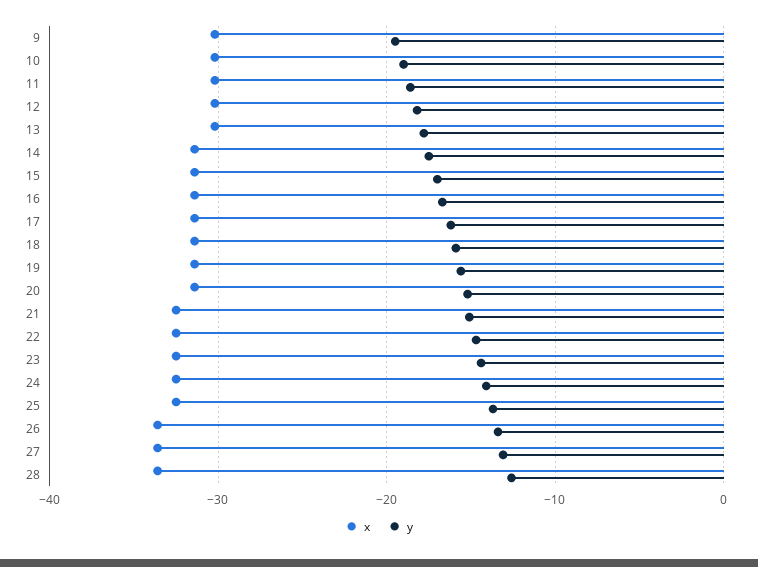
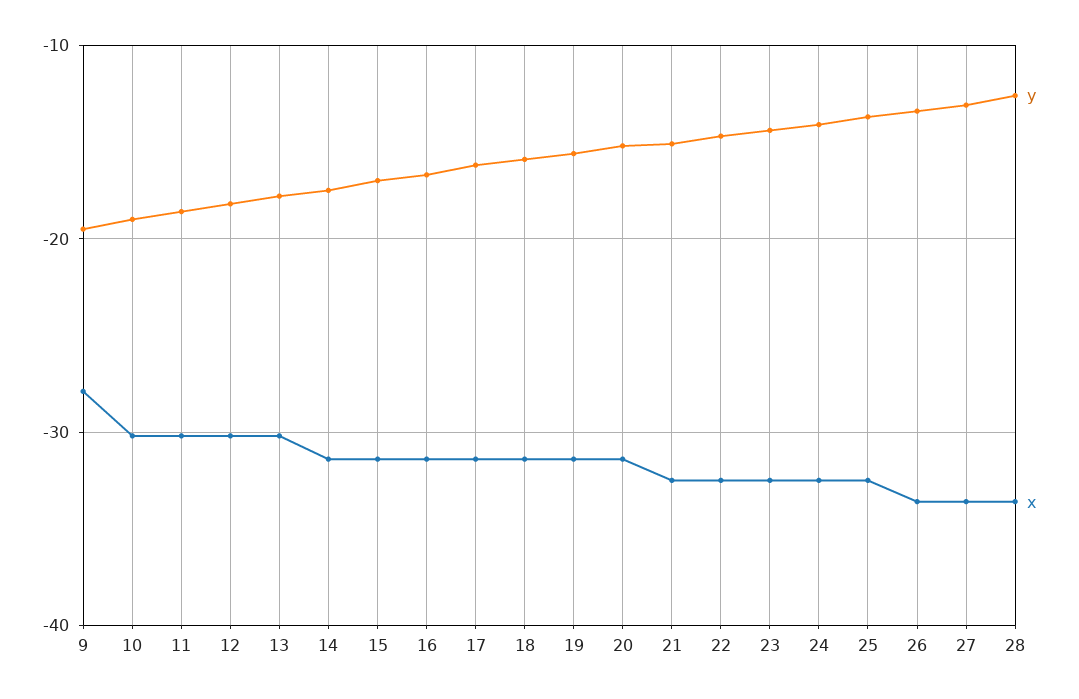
x, 9: -30 -> -28

